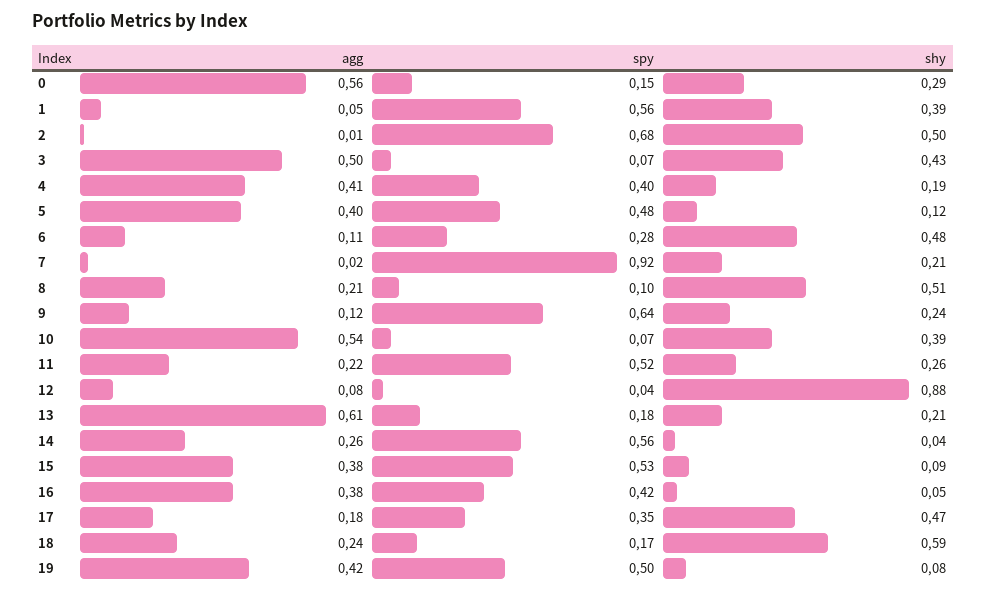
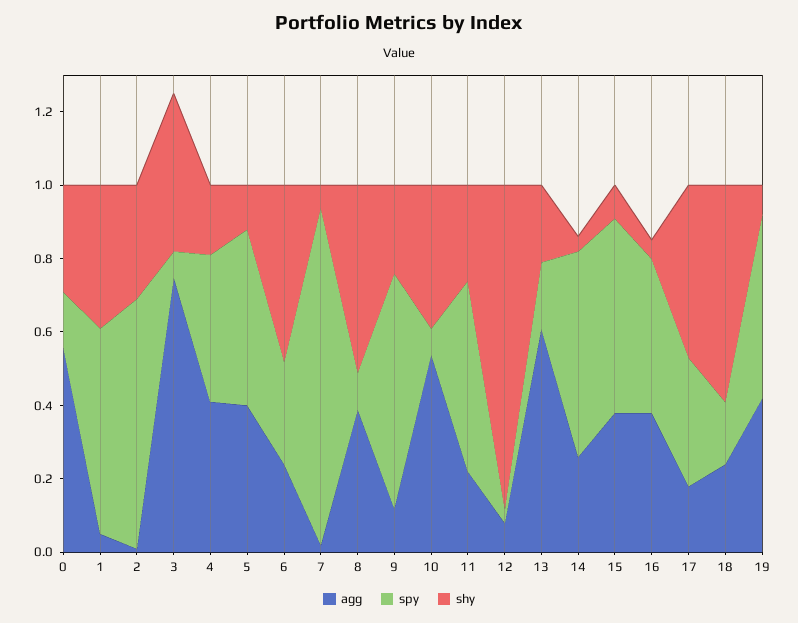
shy, 2: 0.5 -> 0.3
agg, 3: 0.5 -> 0.75
agg, 6: 0.11 -> 0.25
shy, 7: 0.21 -> 0.05
agg, 8: 0.21 -> 0.4

